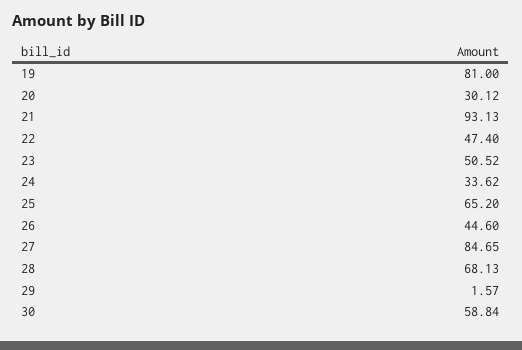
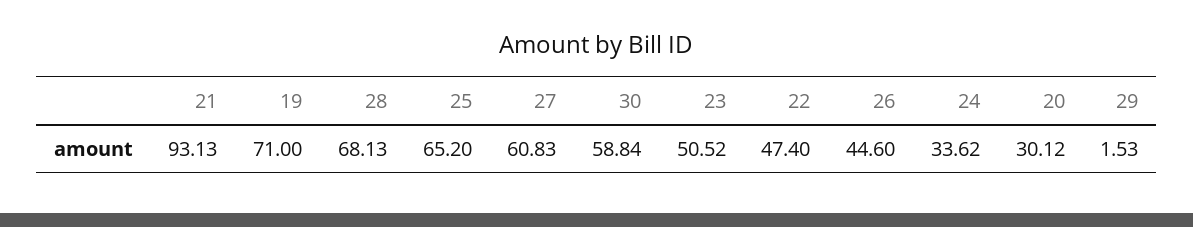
19: 81 -> 71
27: 84.65 -> 60.83
29: 1.57 -> 1.53

